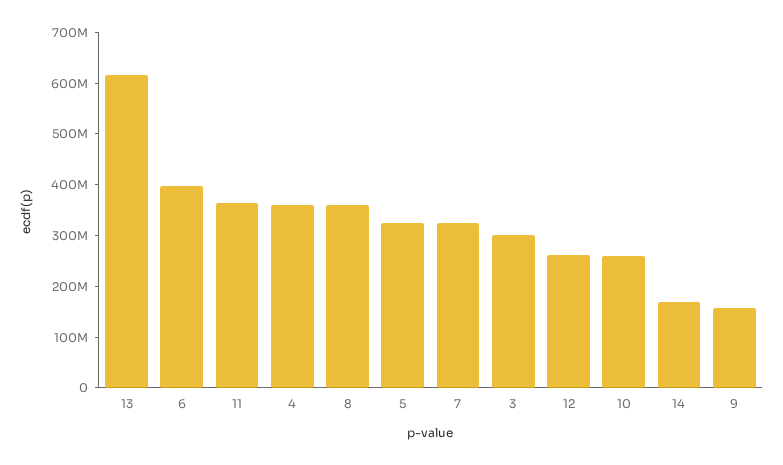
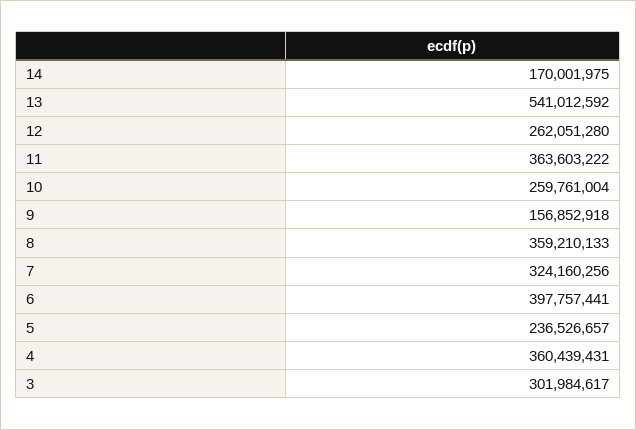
13: 620000000 -> 541012592
5: 320000000 -> 236526657

